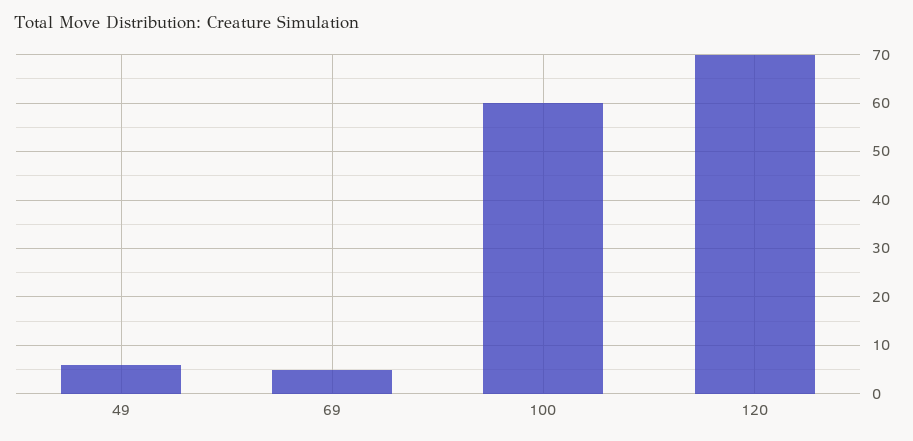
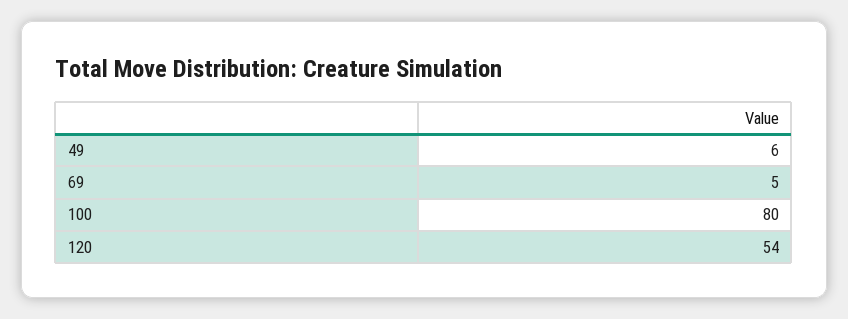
100: 60 -> 80
120: 70 -> 54

